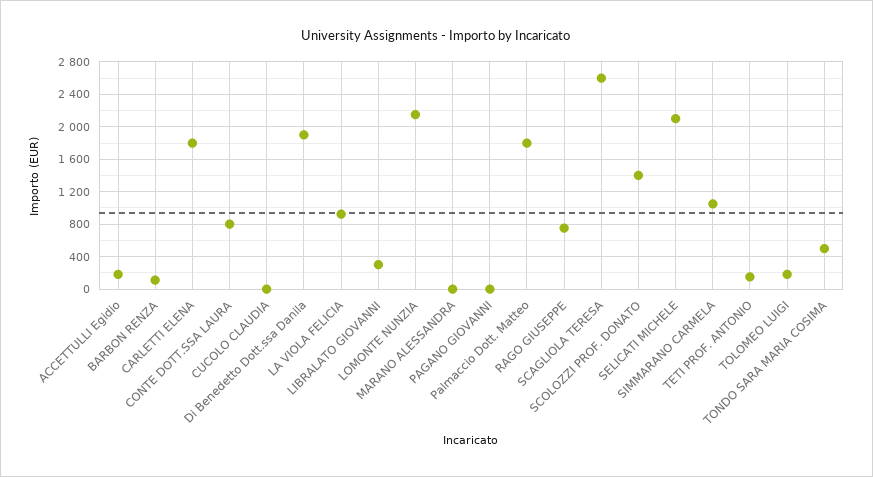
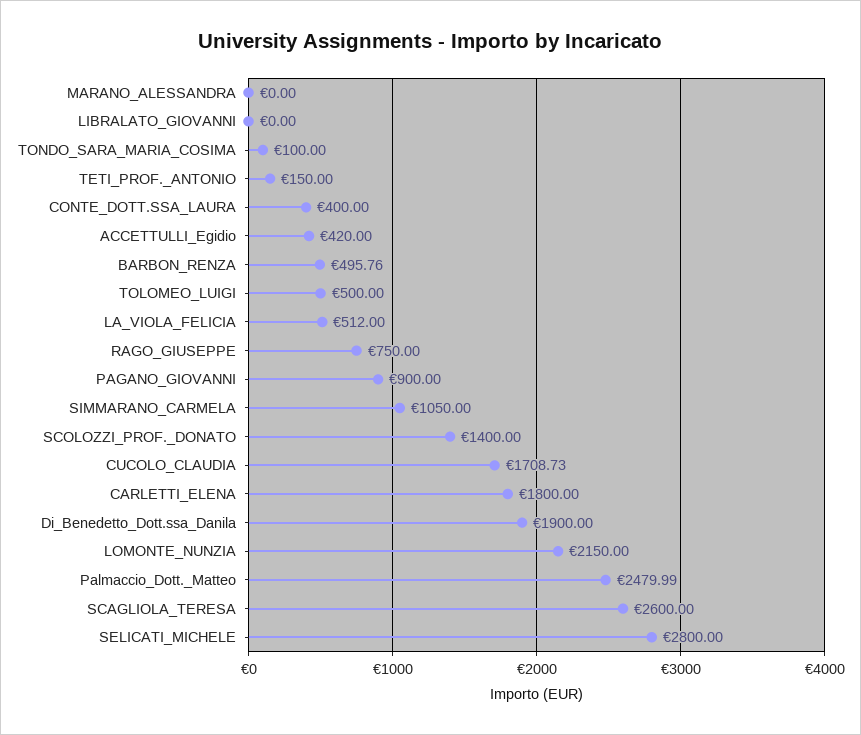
ACCETTULLI Egidio: 200 -> 420
BARBON RENZA: 100 -> 495.76
CONTE DOTT.SSA LAURA: 800 -> 400
CUCOLO CLAUDIA: 0 -> 1708.73
LA VIOLA FELICIA: 900 -> 512
LIBRALATO GIOVANNI: 300 -> 0
PAGANO GIOVANNI: 0 -> 900
Palmaccio Dott. Matteo: 1800 -> 2479.99
SELICATI MICHELE: 2100 -> 2800
TOLOMEO LUIGI: 200 -> 500
TONDO SARA MARIA COSIMA: 500 -> 100

